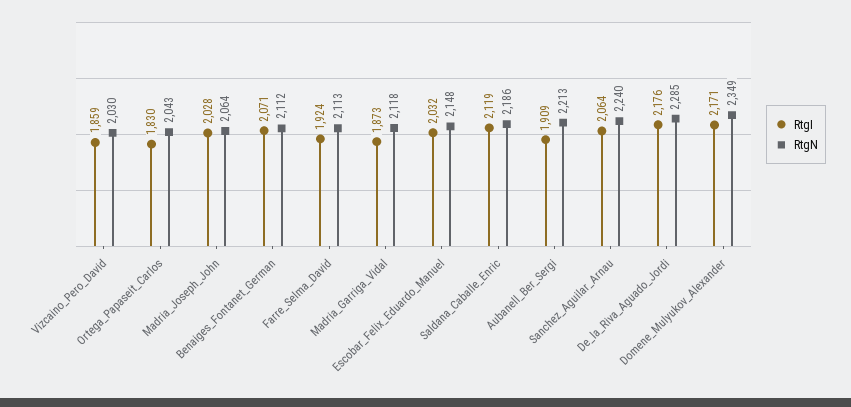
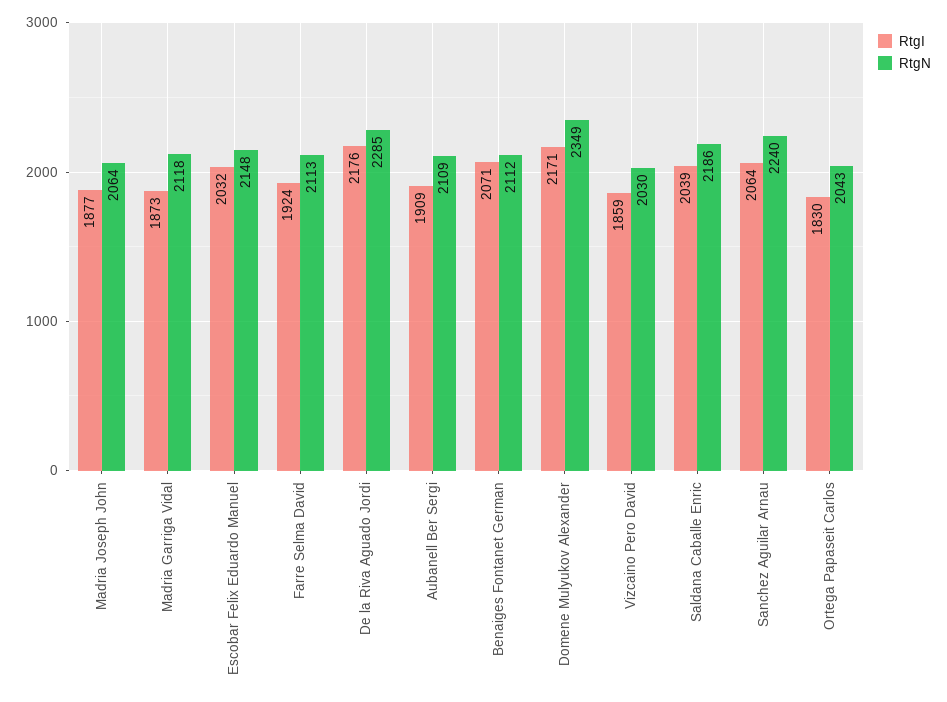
RtgI, Madria_Joseph_John: 2028 -> 1877
RtgI, Saldana_Caballe_Enric: 2119 -> 2039
RtgN, Aubanell_Ber_Sergi: 2213 -> 2109

